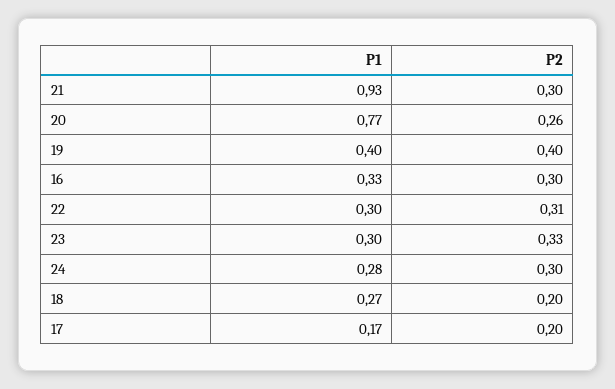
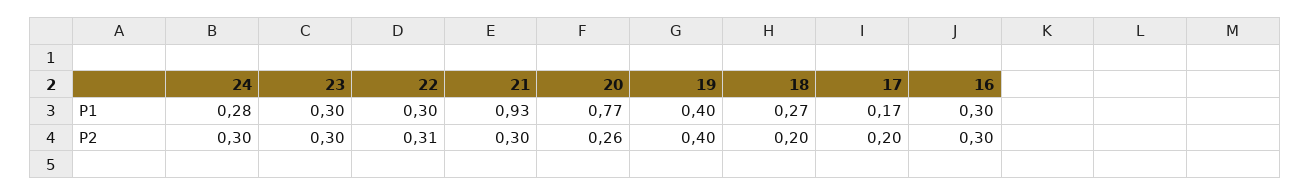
P1, 16: 0.33 -> 0.3
P2, 23: 0.33 -> 0.3

